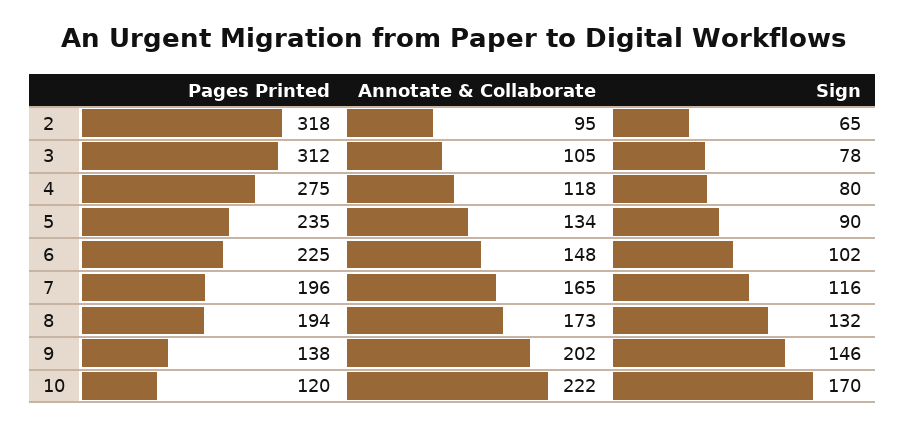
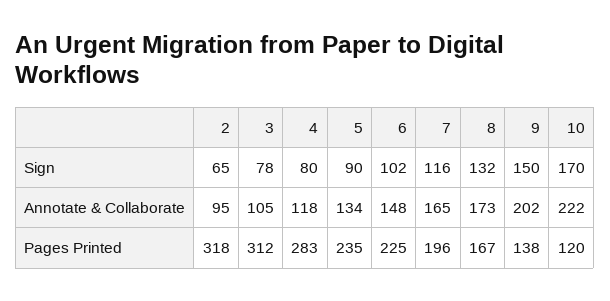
Pages Printed, 4: 275 -> 283
Pages Printed, 8: 194 -> 167
Sign, 9: 146 -> 150

